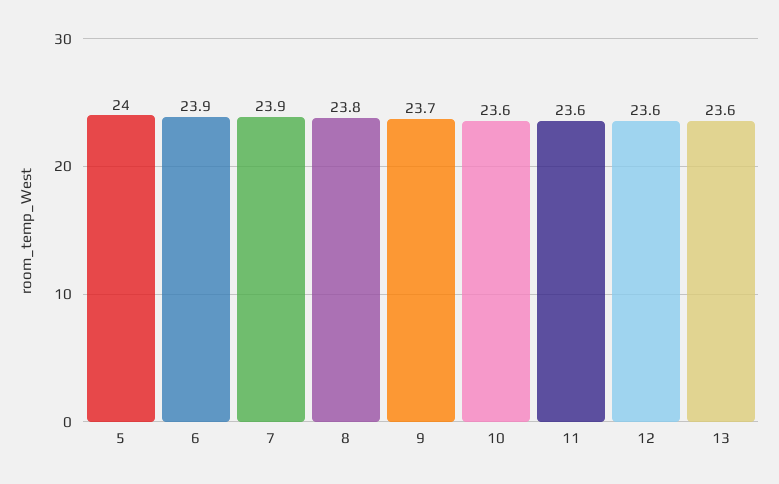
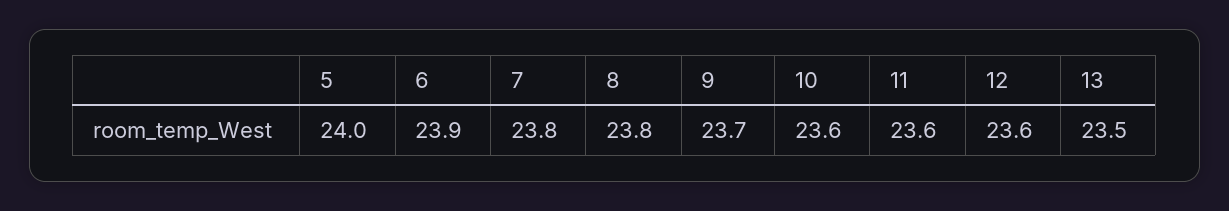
7: 23.9 -> 23.8
13: 23.6 -> 23.5

